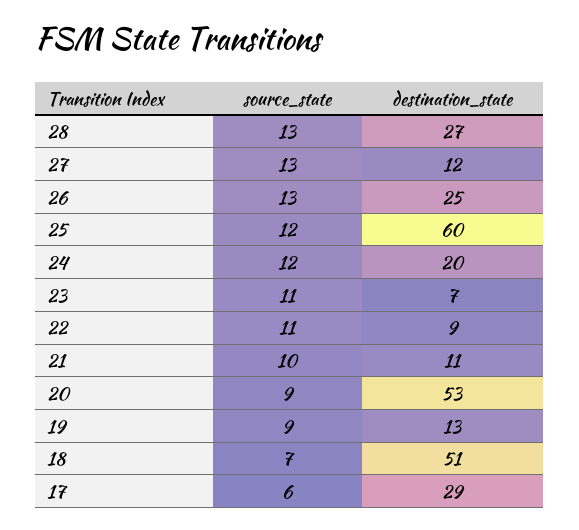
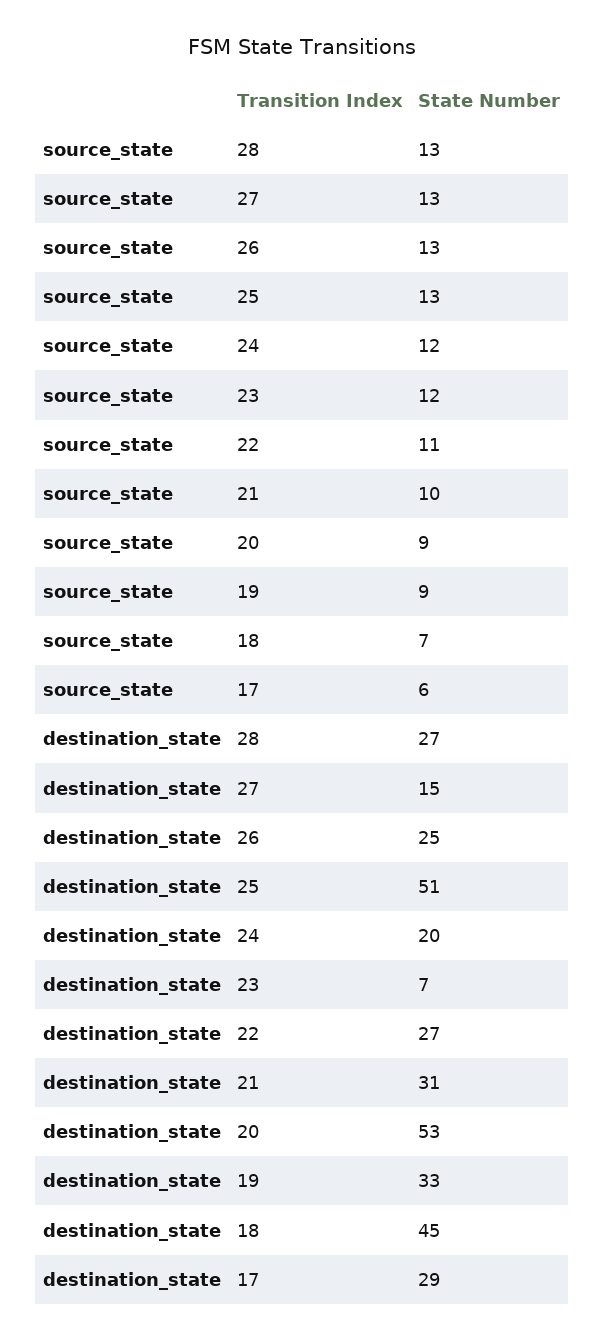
destination_state, 27: 12 -> 15
source_state, 25: 12 -> 13
destination_state, 25: 60 -> 51
source_state, 23: 11 -> 12
destination_state, 22: 9 -> 27
destination_state, 21: 11 -> 31
destination_state, 19: 13 -> 33
destination_state, 18: 51 -> 45

